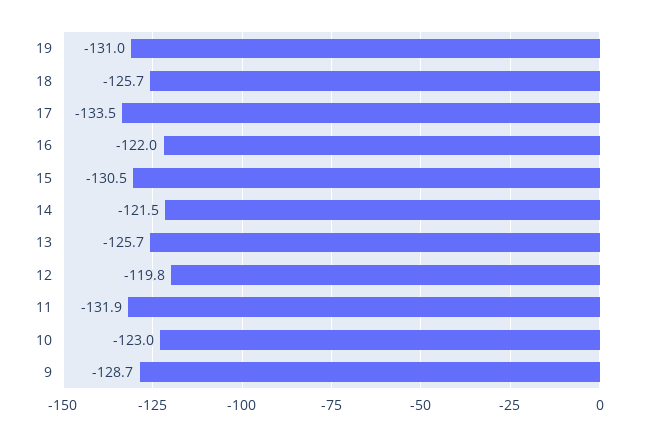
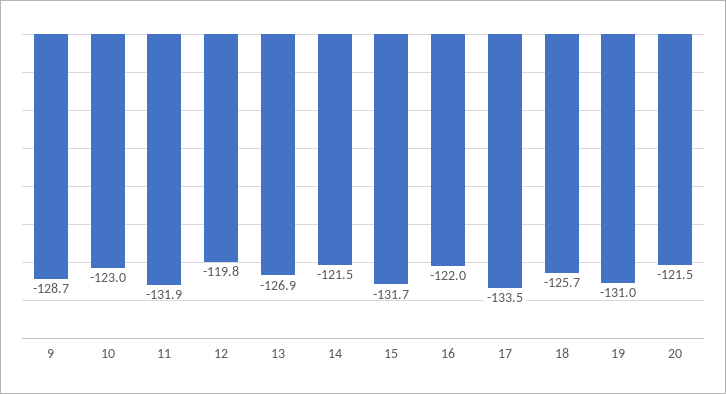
15: -130.5 -> -131.7
13: -125.7 -> -126.9
20: none -> -121.5

